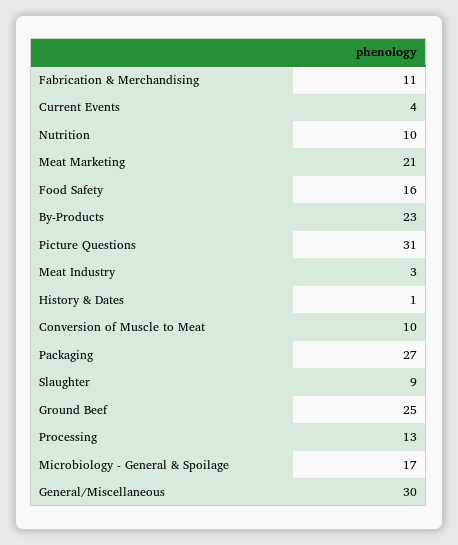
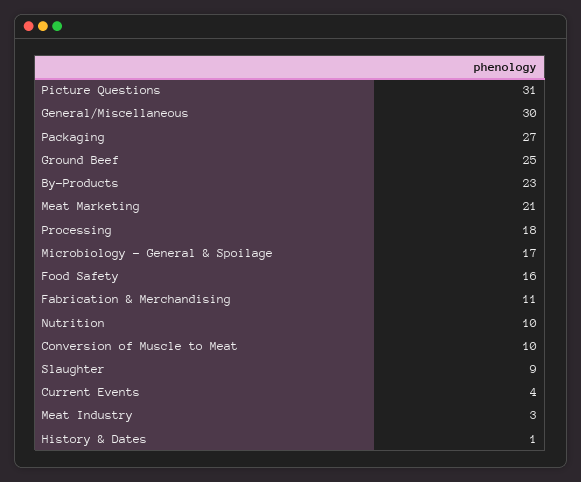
Processing: 13 -> 18

